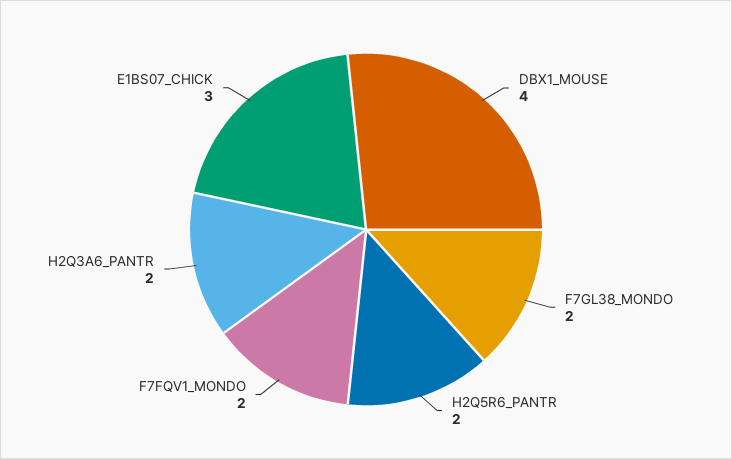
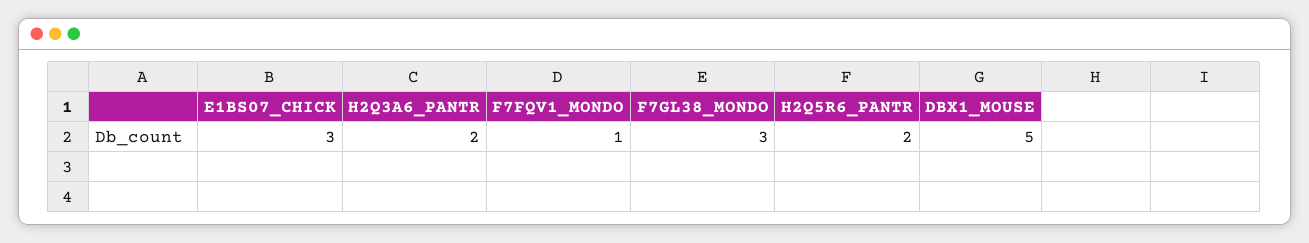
DBX1_MOUSE: 4 -> 5
F7GL38_MONDO: 2 -> 3
F7FQV1_MONDO: 2 -> 1

